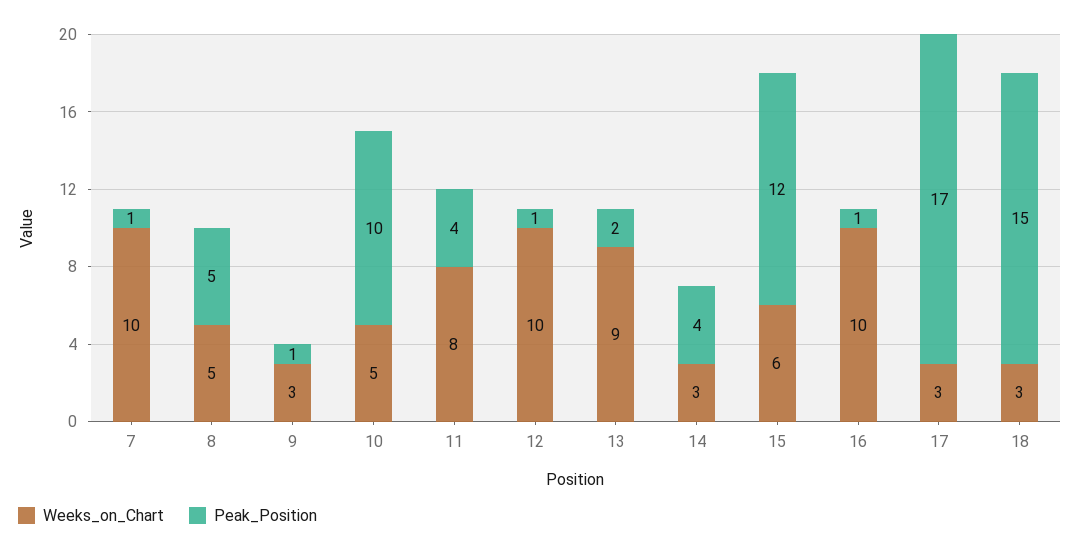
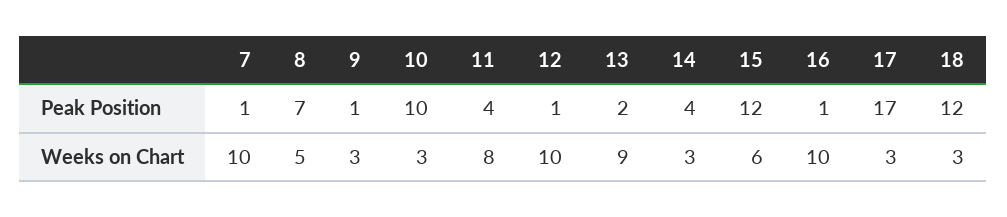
Peak_Position, 8: 5 -> 7
Weeks_on_Chart, 10: 5 -> 3
Peak_Position, 18: 15 -> 12

